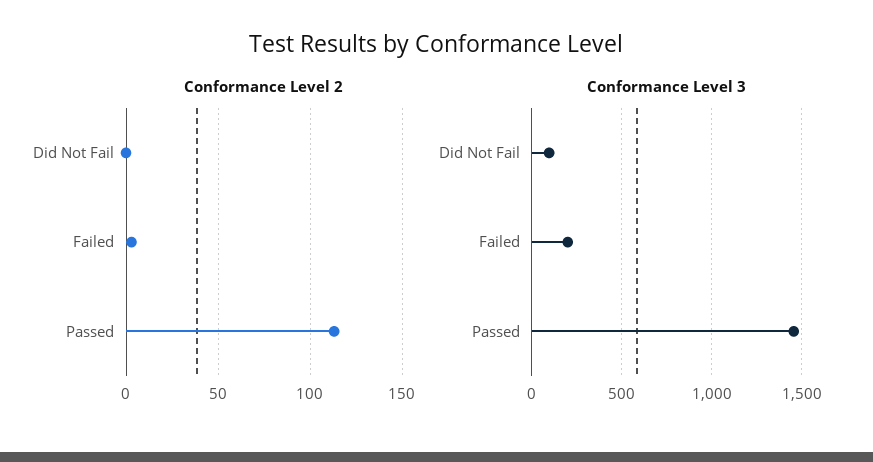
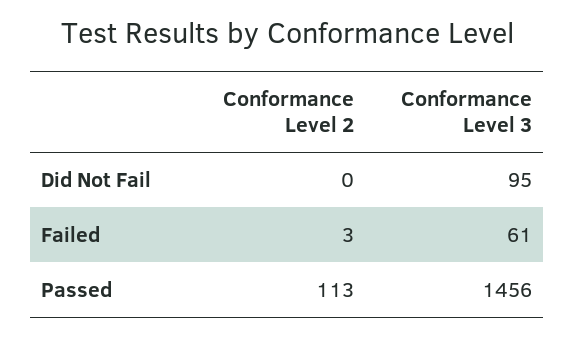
Conformance Level 3, Failed: 200 -> 61

